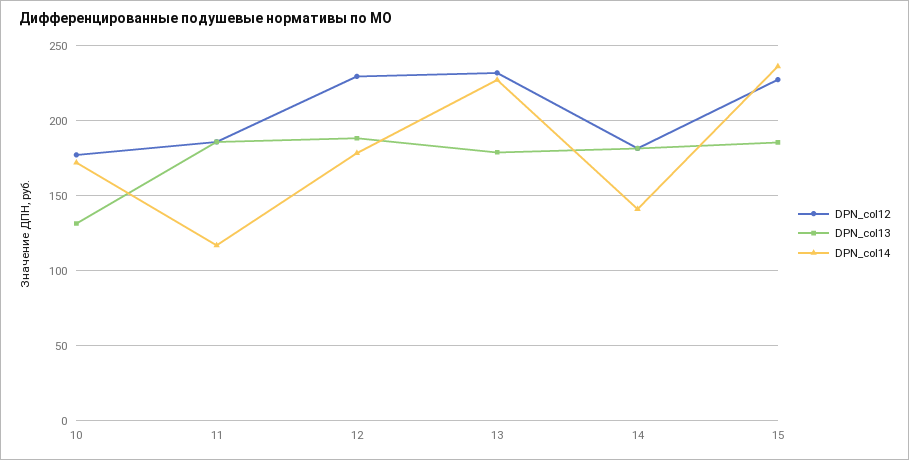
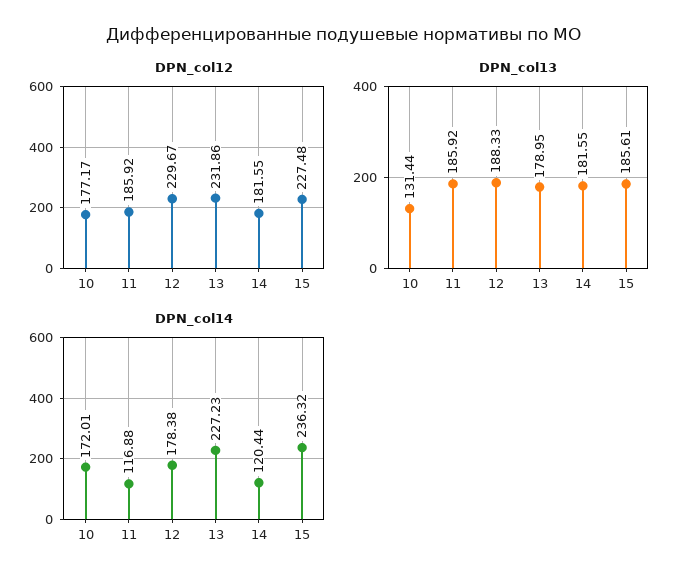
DPN_col14, 14: 140 -> 120.44

